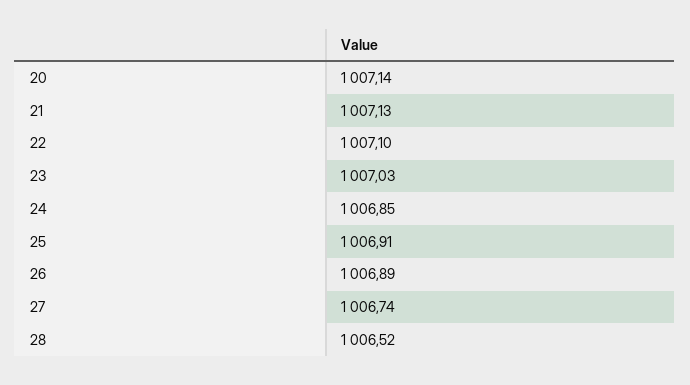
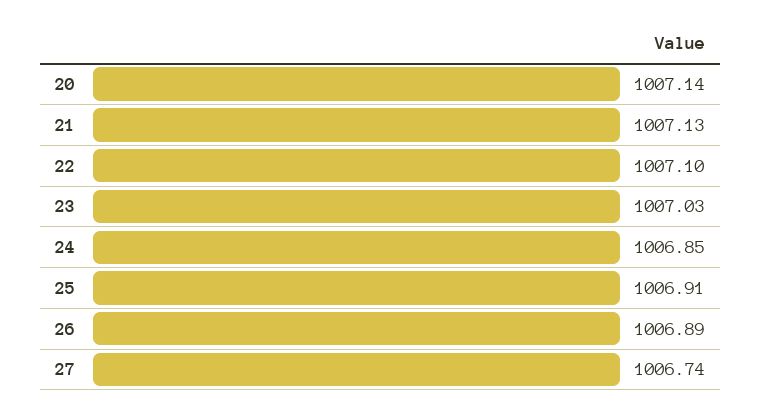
28: 1006.52 -> none

